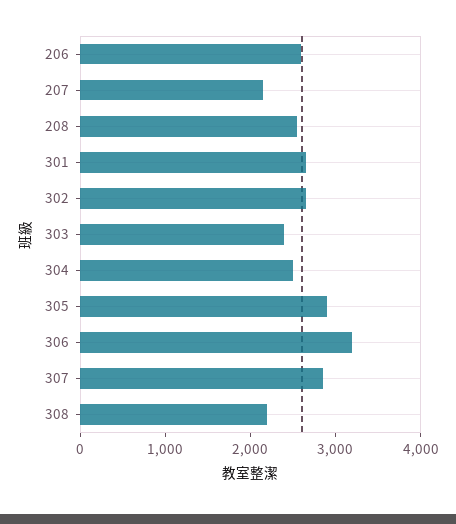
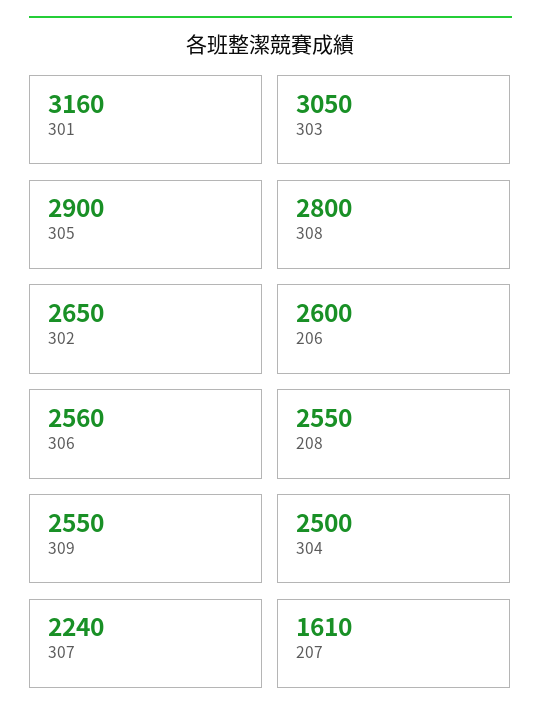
207: 2200 -> 1610
301: 2600 -> 3160
303: 2400 -> 3050
306: 3200 -> 2560
307: 2800 -> 2240
308: 2200 -> 2800
309: none -> 2550

